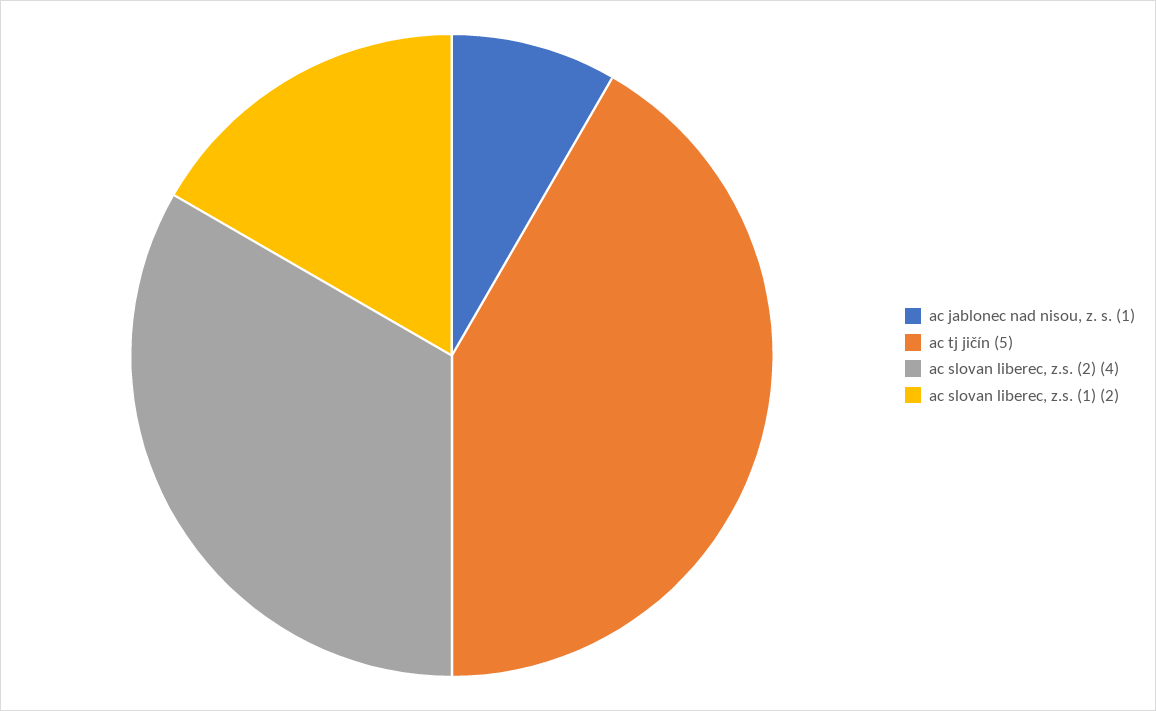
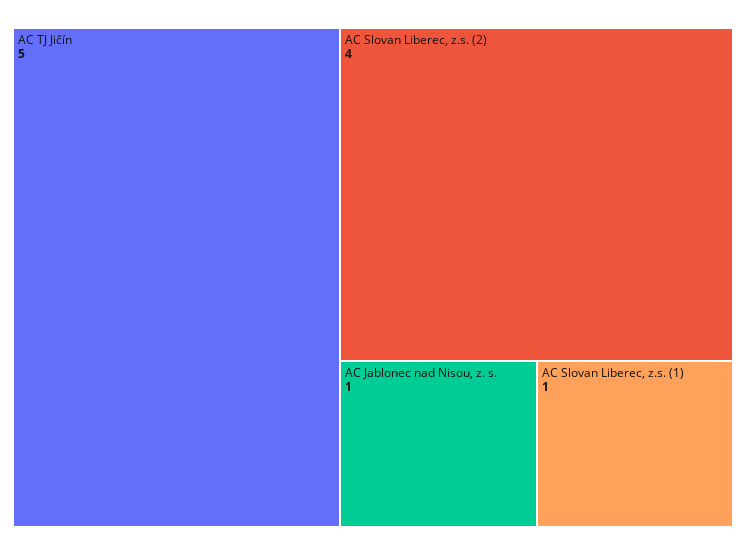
ac slovan liberec, z.s. (1): 2 -> 1

